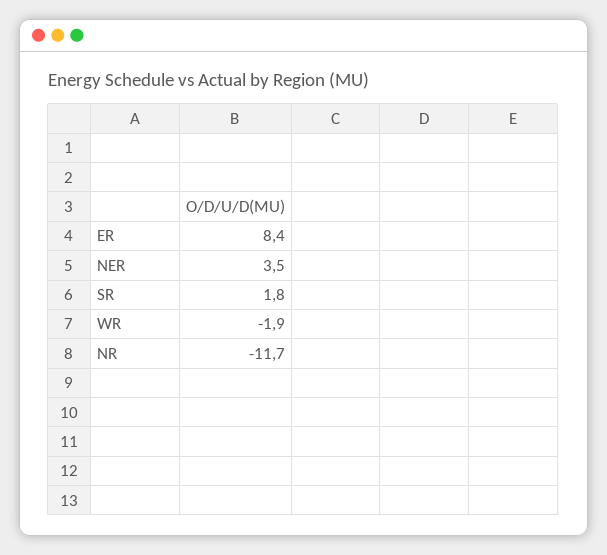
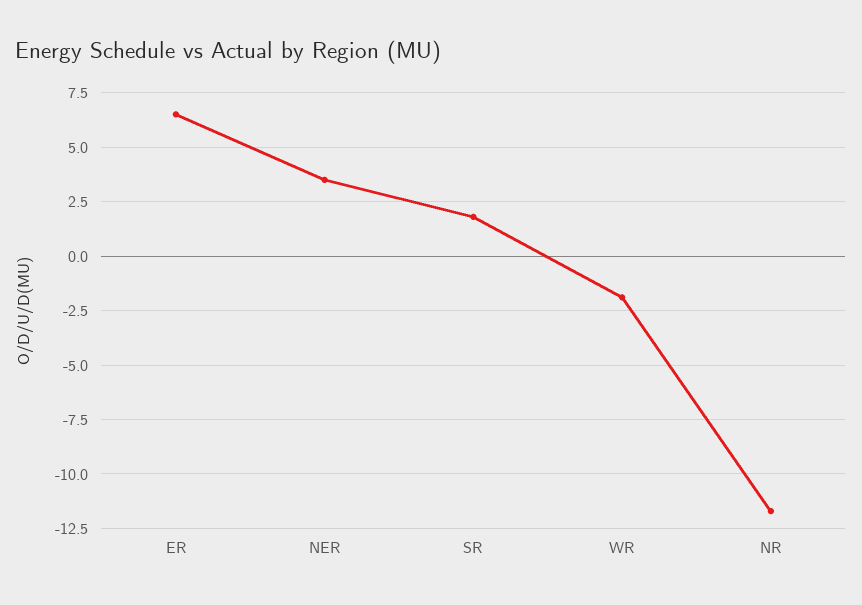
ER: 8.4 -> 6.5

